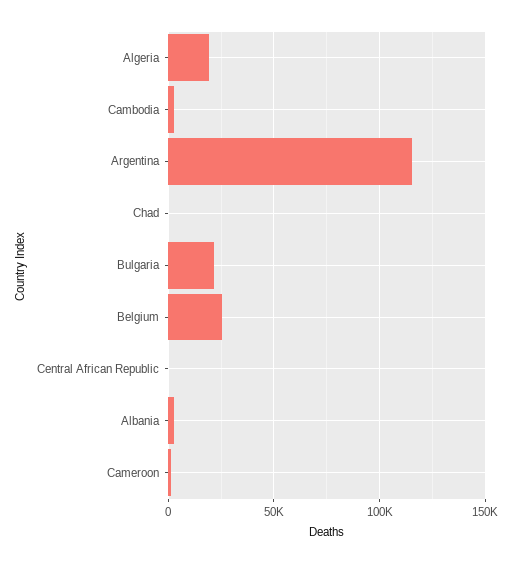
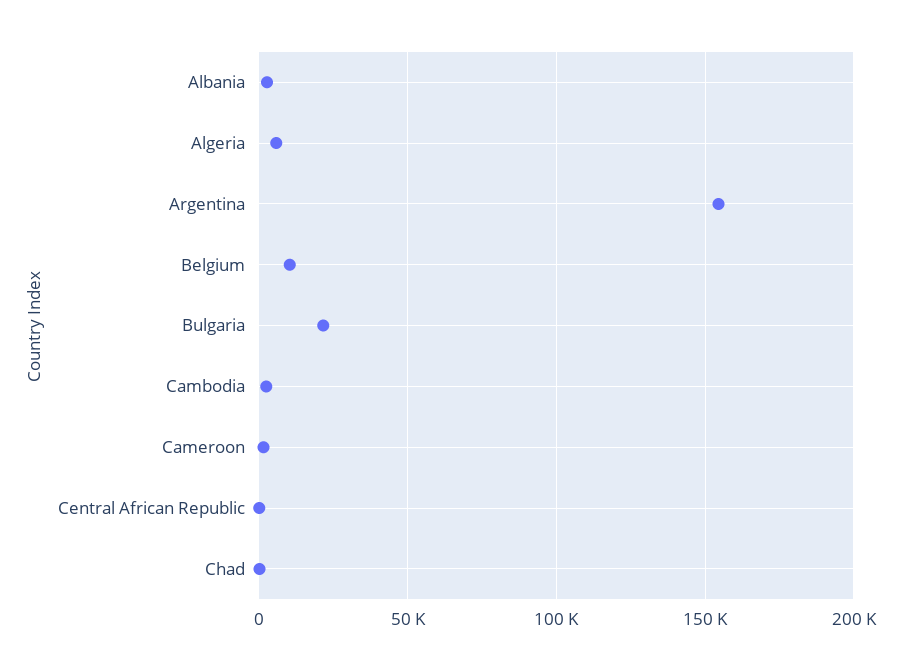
Algeria: 20000 -> 5000
Argentina: 115000 -> 155000
Belgium: 25000 -> 10000

